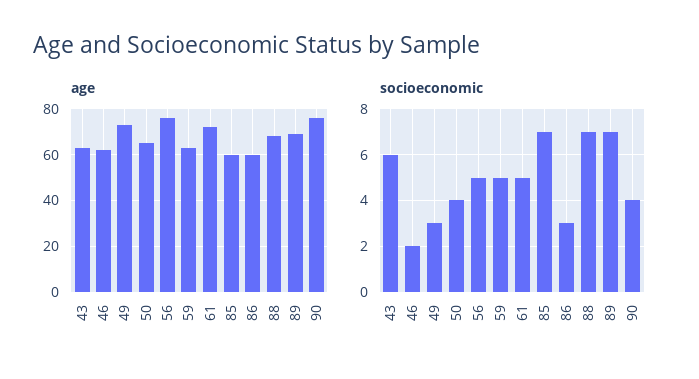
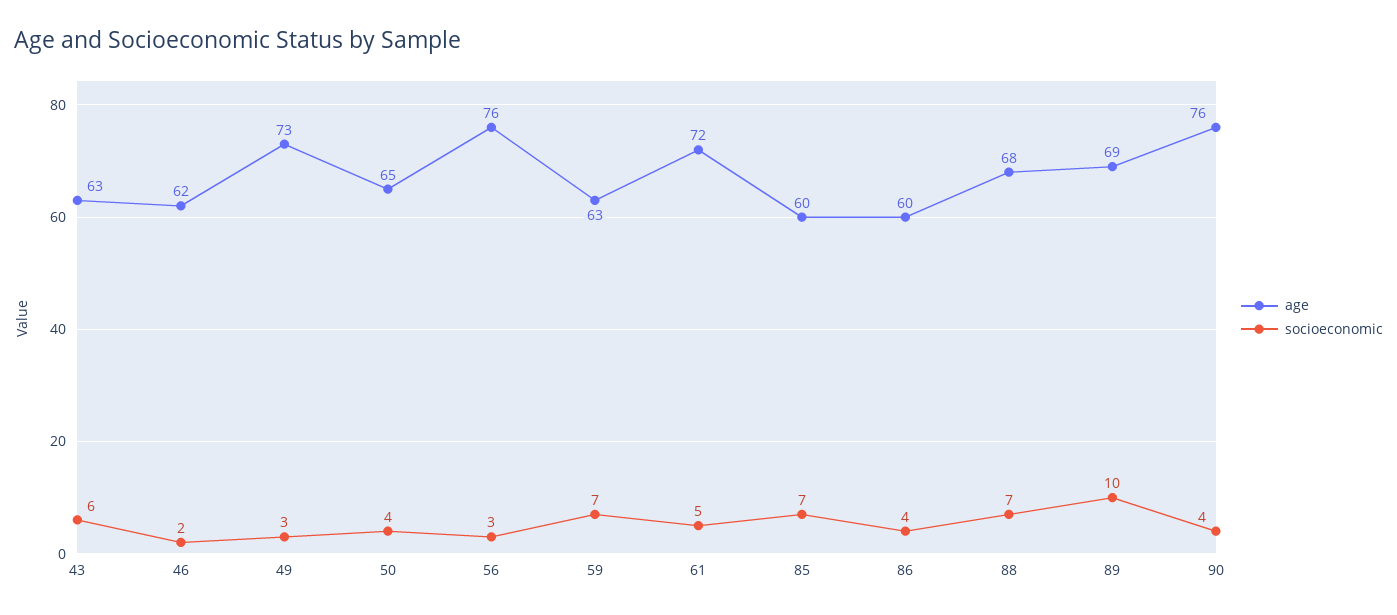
socioeconomic, 56: 5 -> 3
socioeconomic, 59: 5 -> 7
socioeconomic, 86: 3 -> 4
socioeconomic, 89: 7 -> 10

